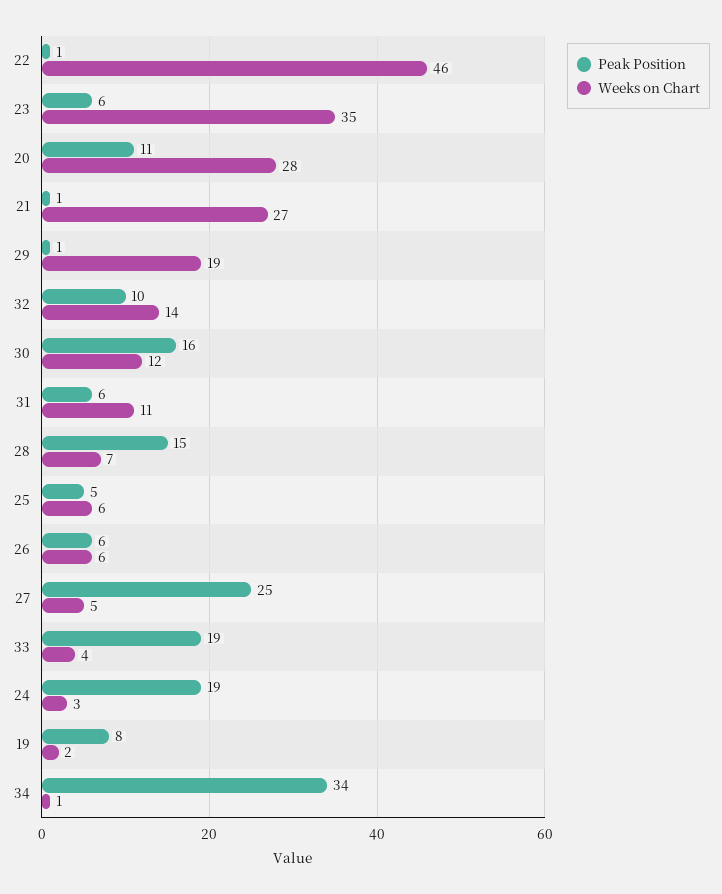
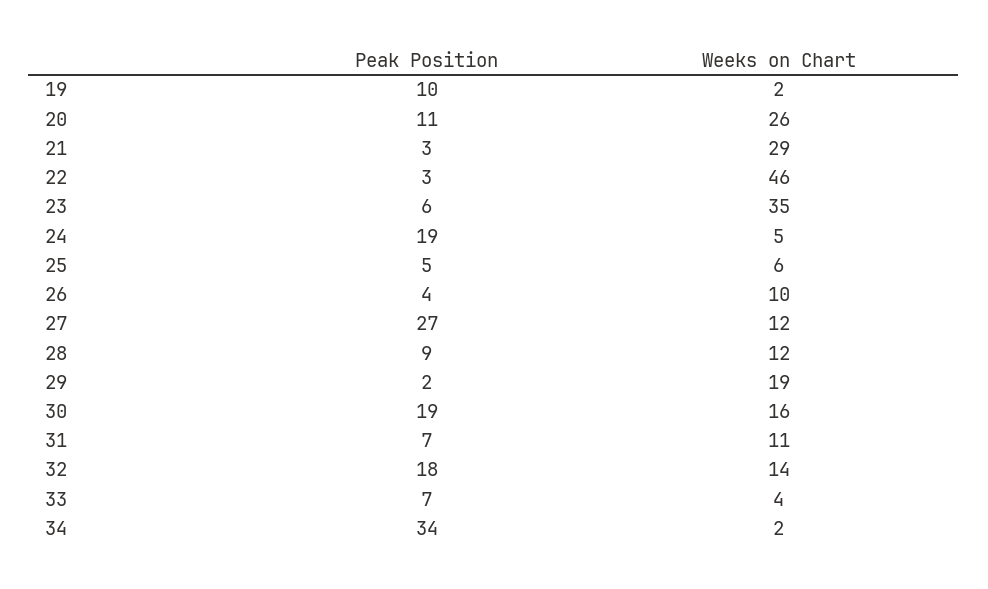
Peak Position, 22: 1 -> 3
Weeks on Chart, 20: 28 -> 26
Peak Position, 21: 1 -> 3
Weeks on Chart, 21: 27 -> 29
Peak Position, 29: 1 -> 2
Peak Position, 32: 10 -> 18
Peak Position, 30: 16 -> 19
Weeks on Chart, 30: 12 -> 16
Peak Position, 31: 6 -> 7
Peak Position, 28: 15 -> 9
Weeks on Chart, 28: 7 -> 12
Peak Position, 26: 6 -> 4
Weeks on Chart, 26: 6 -> 10
Peak Position, 27: 25 -> 27
Weeks on Chart, 27: 5 -> 12
Peak Position, 33: 19 -> 7
Weeks on Chart, 24: 3 -> 5
Peak Position, 19: 8 -> 10
Weeks on Chart, 34: 1 -> 2

